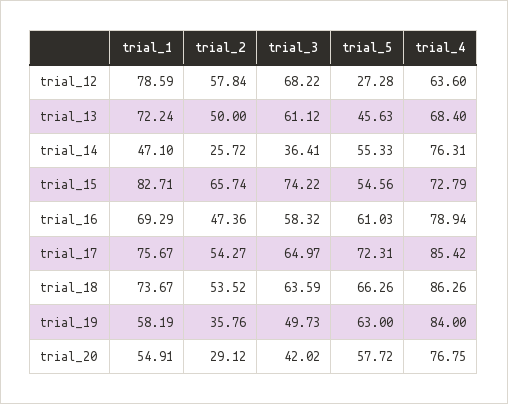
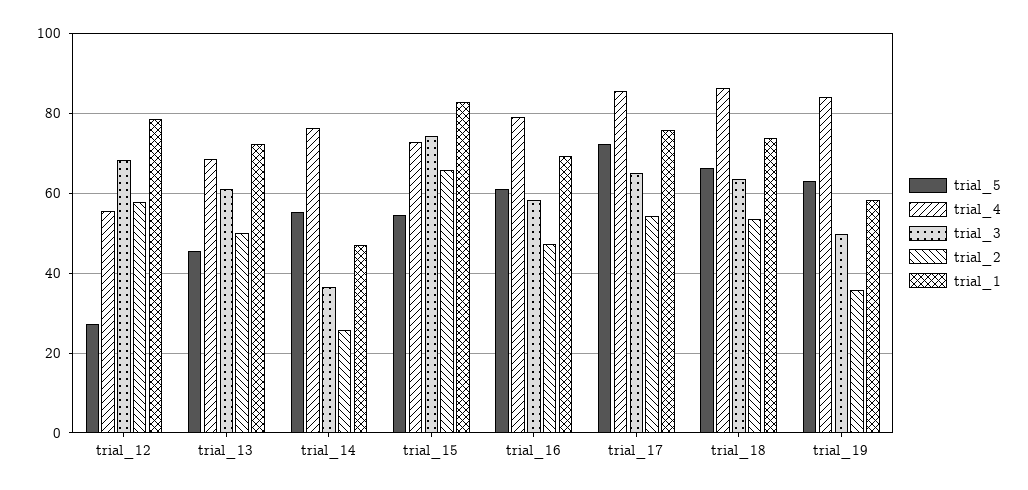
trial_4, trial_12: 63.6 -> 56
trial_1, trial_20: 54.91 -> none
trial_2, trial_20: 29.12 -> none
trial_3, trial_20: 42.02 -> none
trial_5, trial_20: 57.72 -> none
trial_4, trial_20: 76.75 -> none

